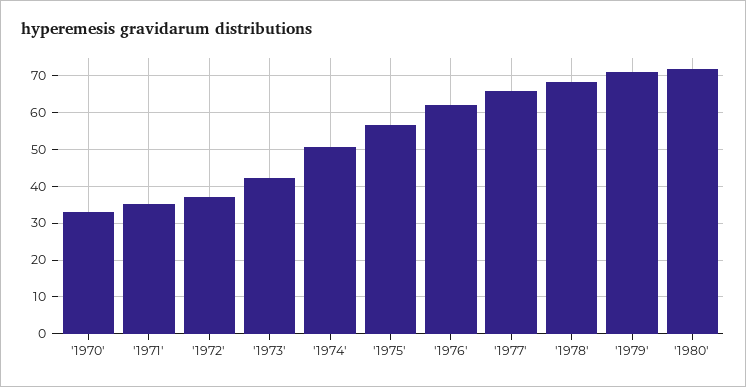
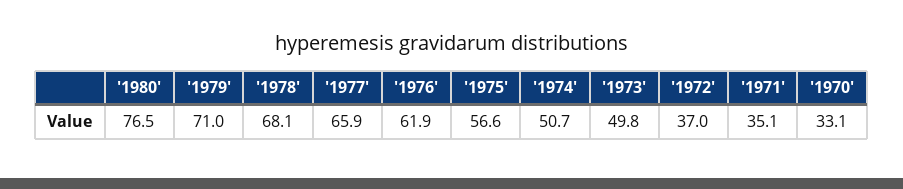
'1973': 42 -> 49.8
'1980': 72 -> 76.5

